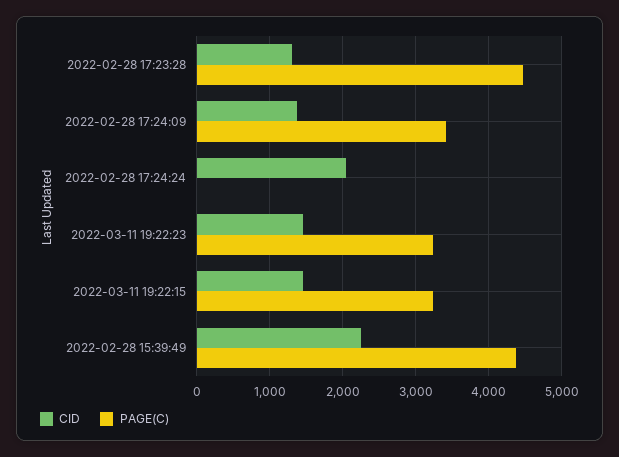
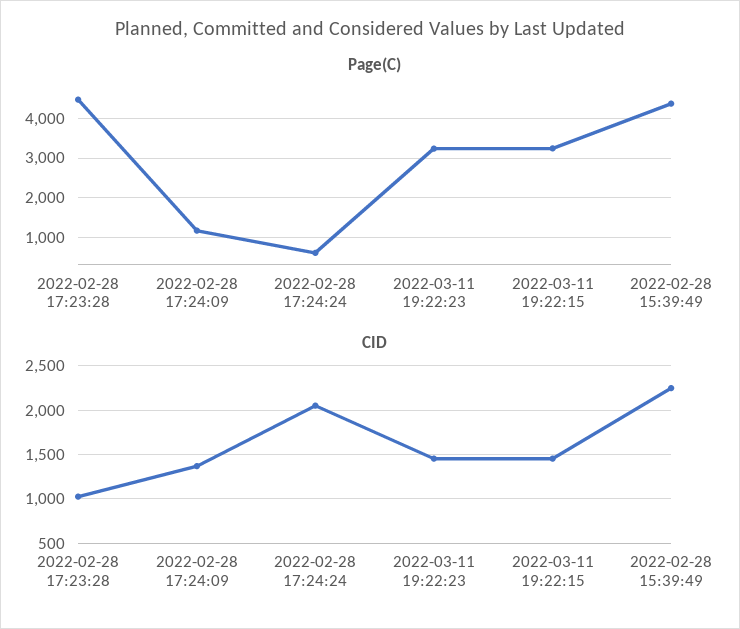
CID, 2022-02-28 17:23:28: 1300 -> 1000
PAGE(C), 2022-02-28 17:24:09: 3400 -> 1200
PAGE(C), 2022-02-28 17:24:24: 0 -> 600

